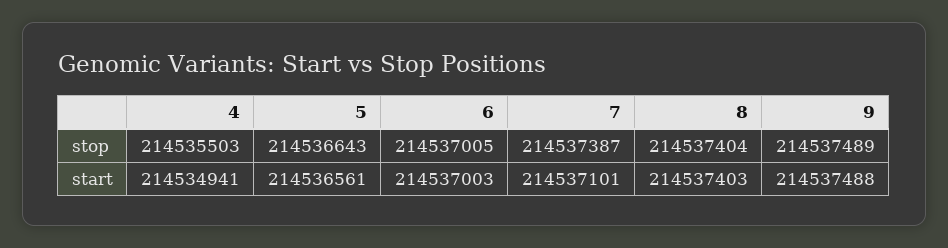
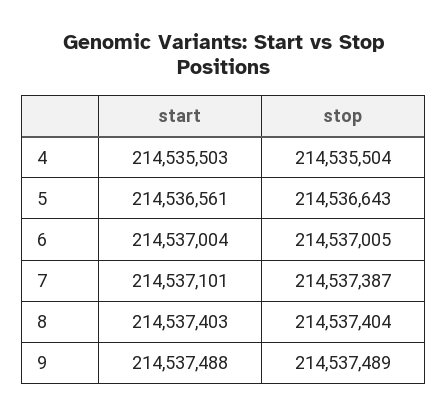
4, stop: 214535503 -> 214535504
4, start: 214534941 -> 214535503
6, start: 214537003 -> 214537004

